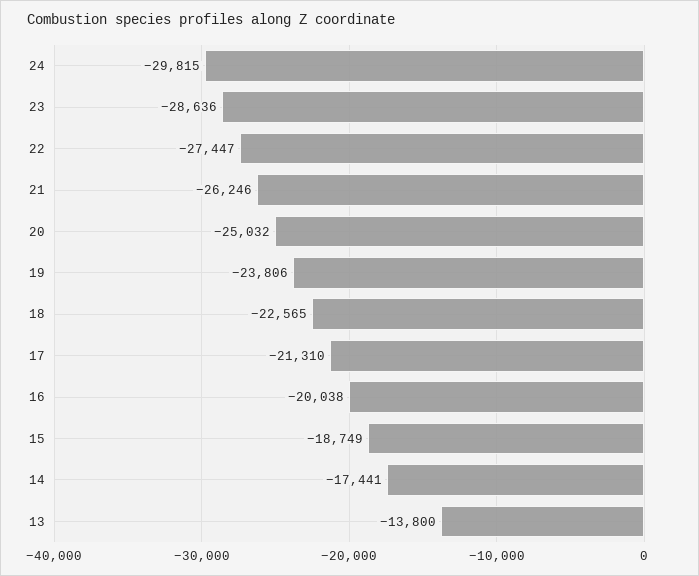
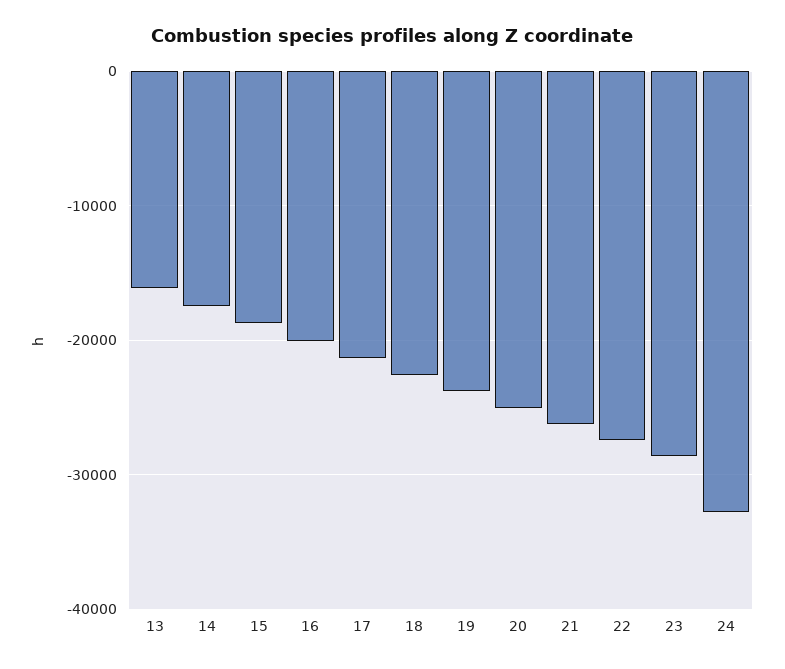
24: -29815 -> -33000
13: -13800 -> -16000

